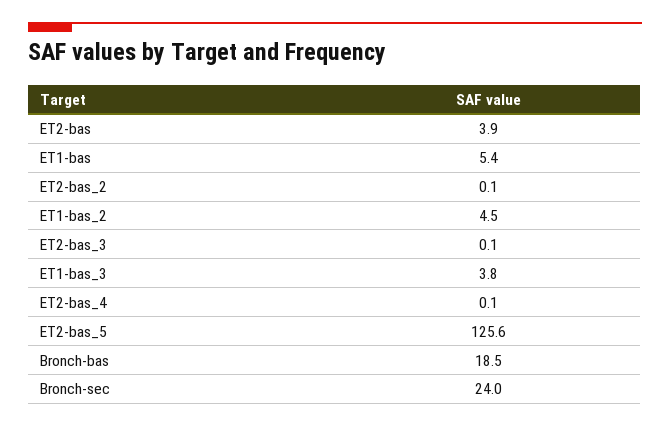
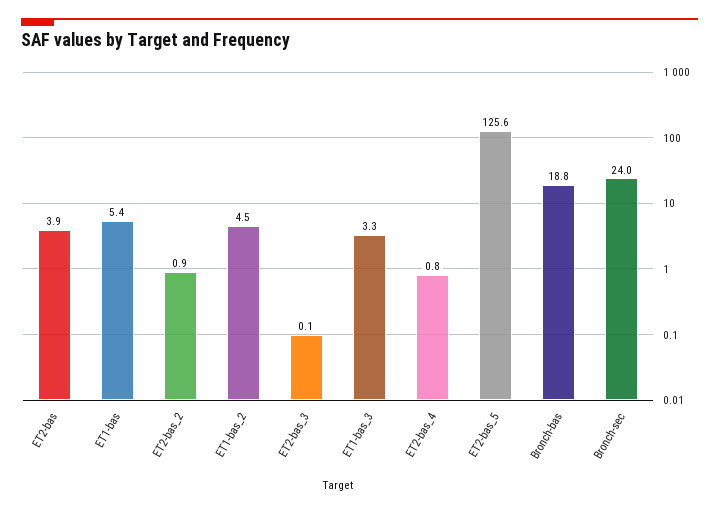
ET2-bas_2: 0.1 -> 0.9
ET1-bas_3: 3.8 -> 3.3
ET2-bas_4: 0.1 -> 0.8
Bronch-bas: 18.5 -> 18.8

